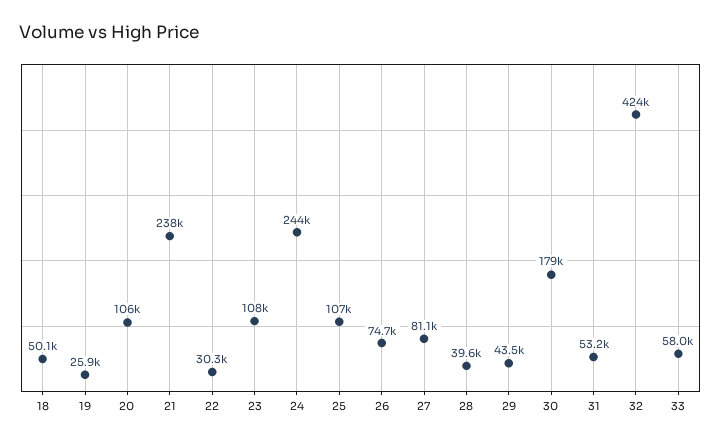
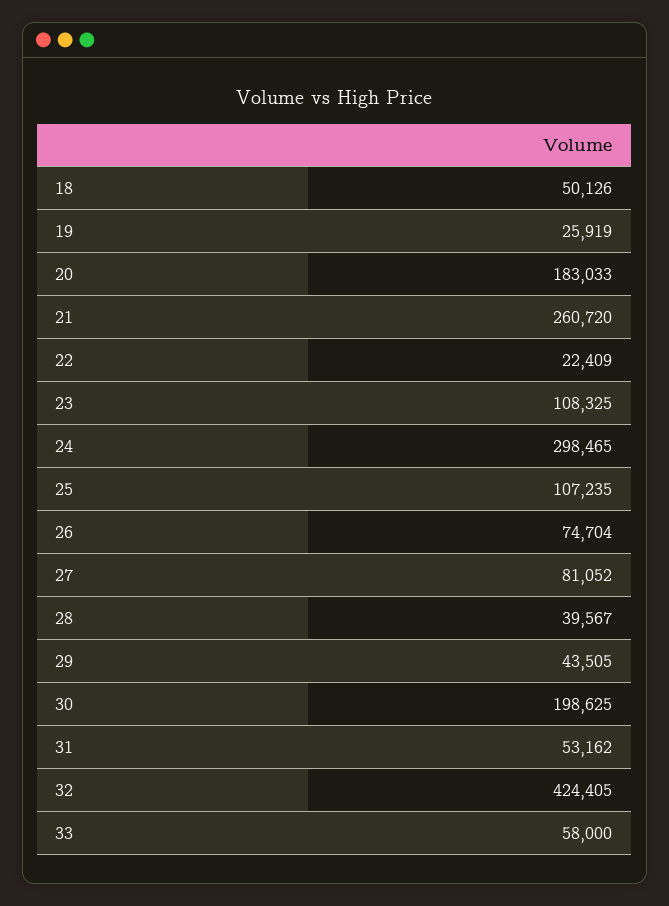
20: 106000 -> 183033
21: 238000 -> 260720
22: 30300 -> 22409
24: 244000 -> 298465
30: 179000 -> 198625

